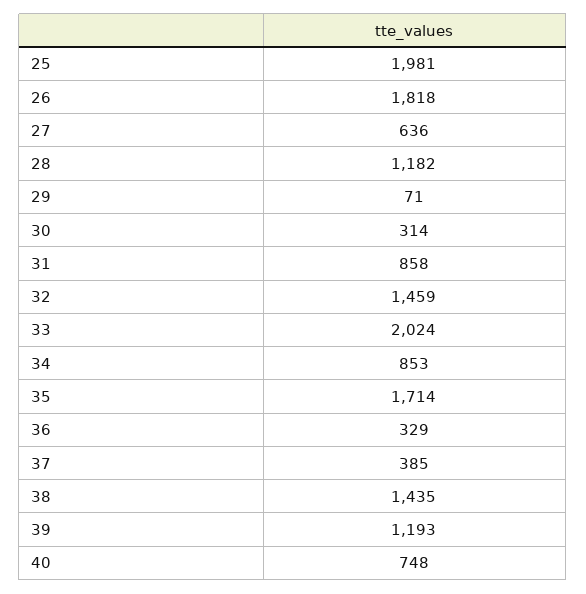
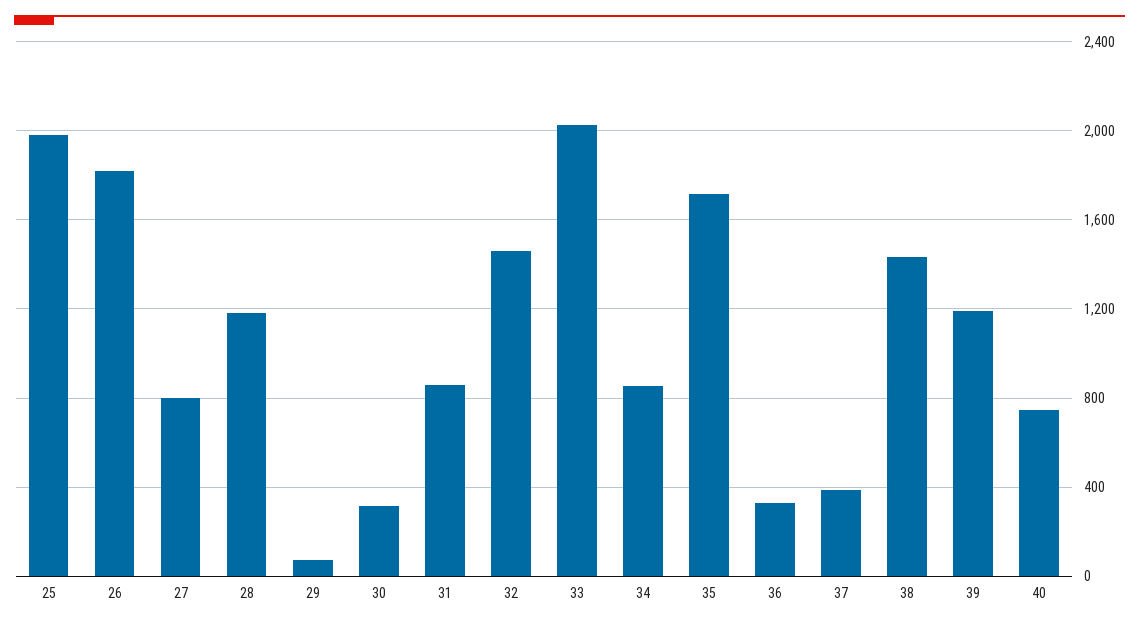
27: 636 -> 800

